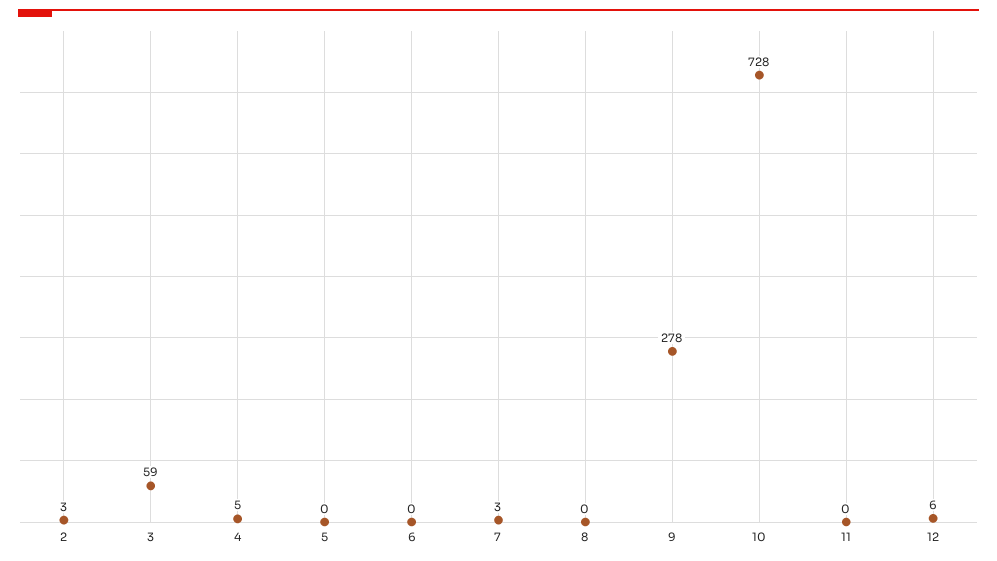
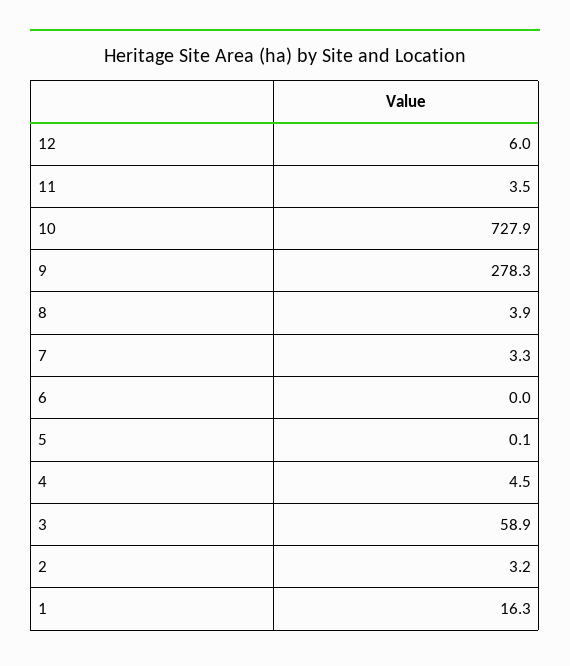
8: 0 -> 3.9
11: 0 -> 3.5
1: none -> 16.3

